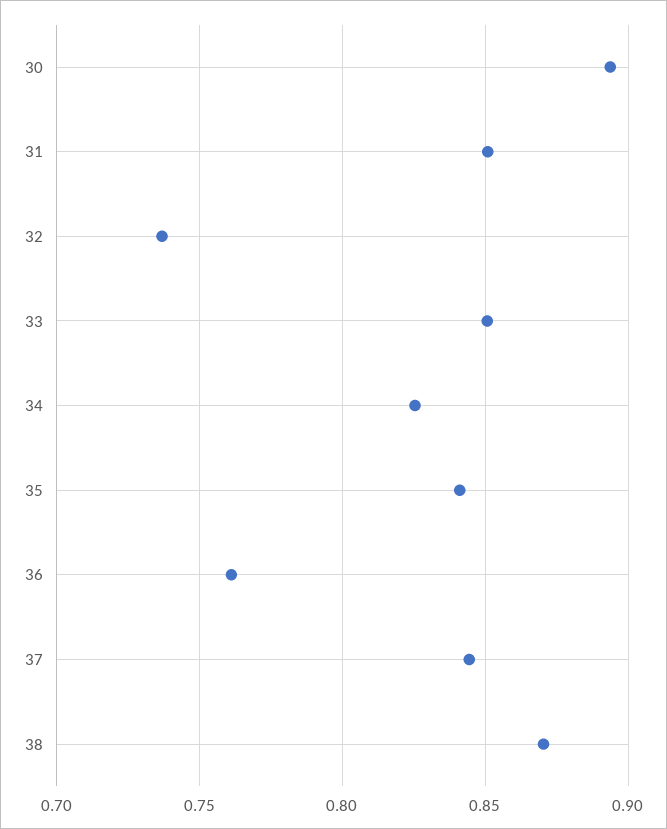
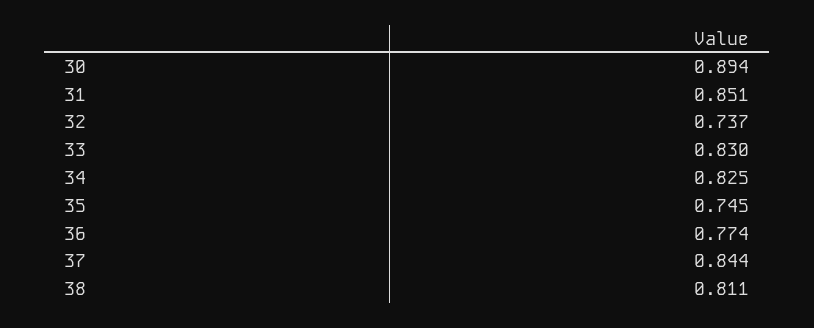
33: 0.85 -> 0.83
35: 0.84 -> 0.745
36: 0.76 -> 0.774
38: 0.87 -> 0.811

